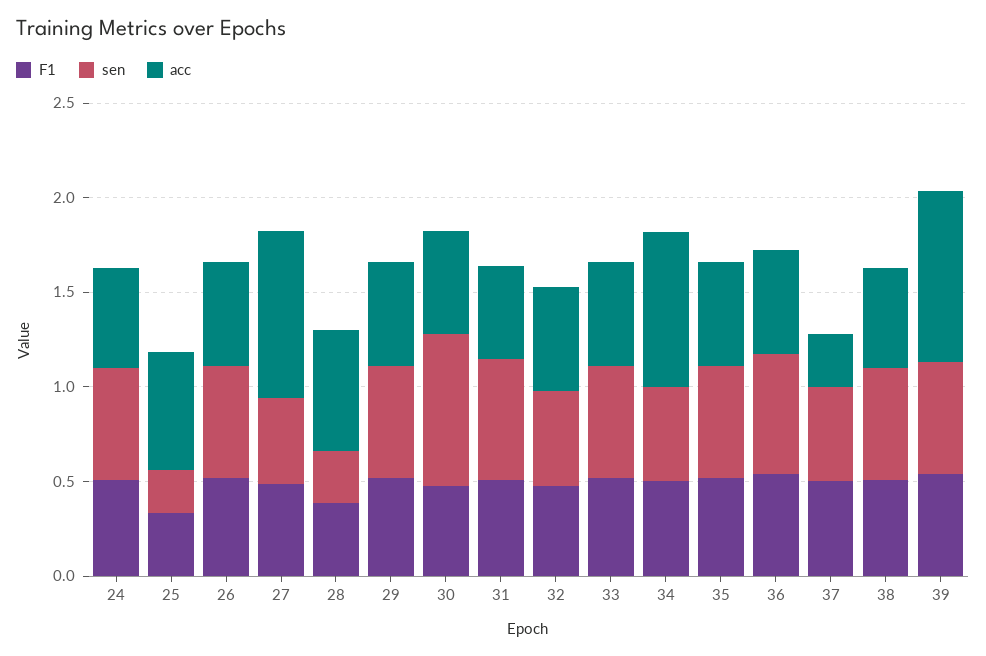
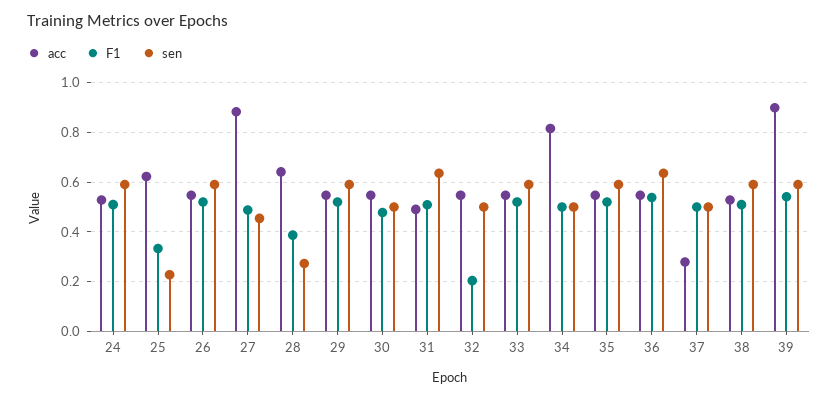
sen, 30: 0.8 -> 0.5
F1, 32: 0.5 -> 0.2

